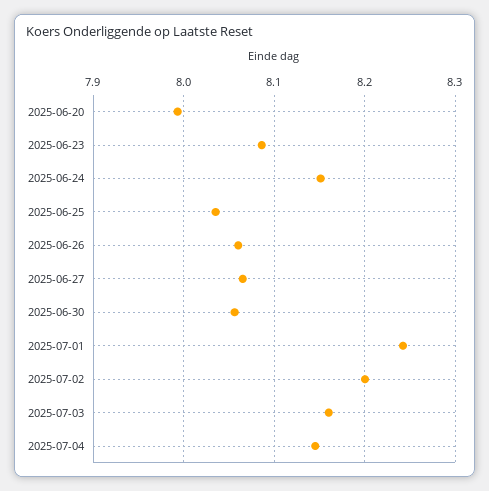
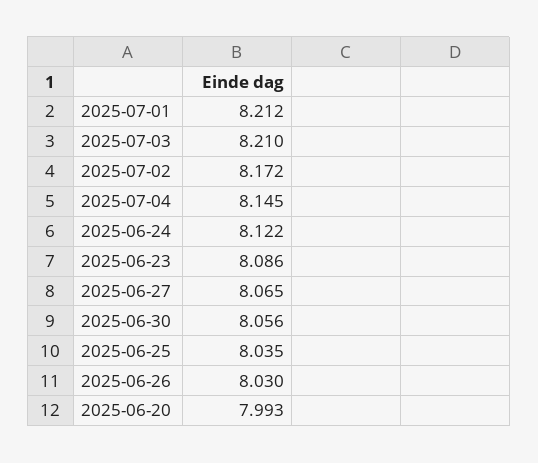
2025-06-24: 8.15 -> 8.122
2025-06-26: 8.06 -> 8.03
2025-07-01: 8.24 -> 8.212
2025-07-02: 8.2 -> 8.172
2025-07-03: 8.16 -> 8.21

